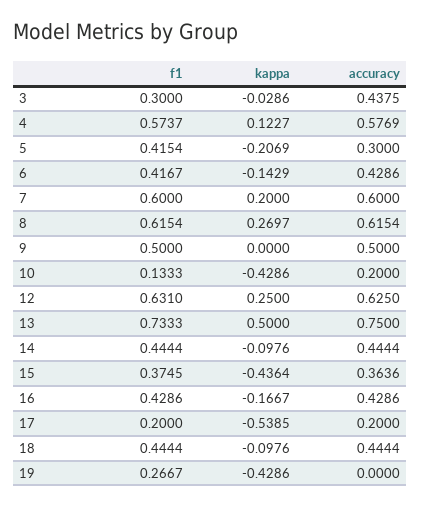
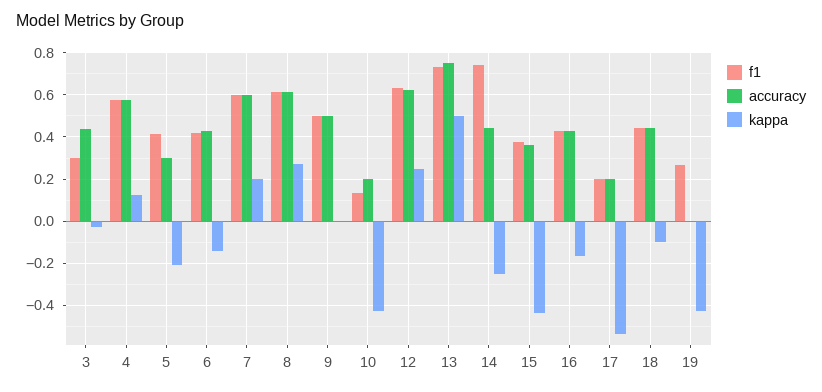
f1, 14: 0.4444 -> 0.75
kappa, 14: -0.0976 -> -0.25

